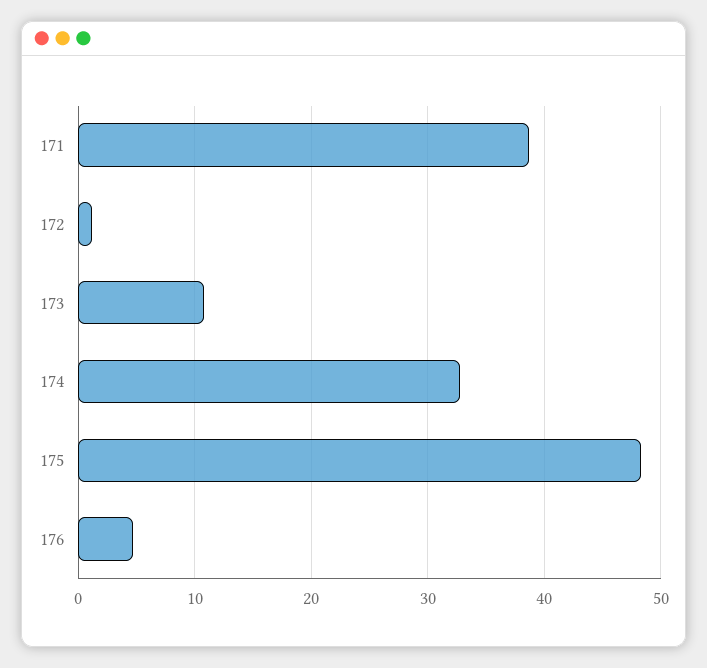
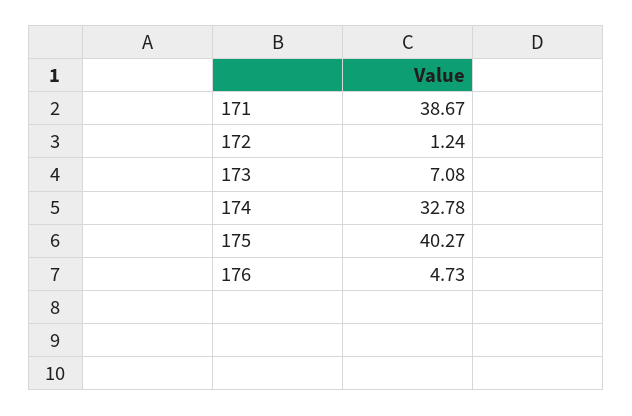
173: 11 -> 7.08
175: 48 -> 40.27

